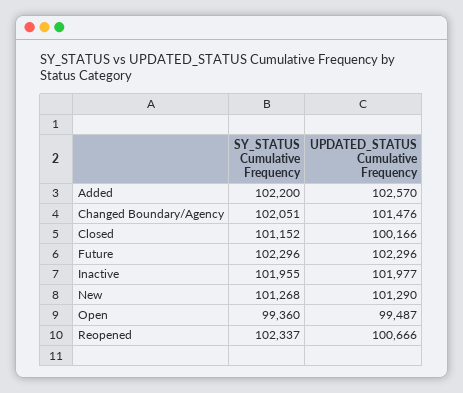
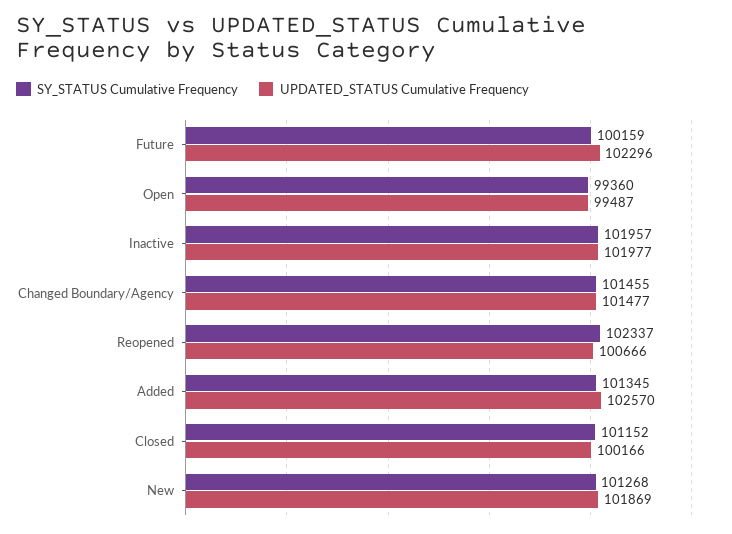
SY_STATUS Cumulative Frequency, Added: 102200 -> 101345
SY_STATUS Cumulative Frequency, Changed Boundary/Agency: 102051 -> 101455
UPDATED_STATUS Cumulative Frequency, Changed Boundary/Agency: 101476 -> 101477
SY_STATUS Cumulative Frequency, Future: 102296 -> 100159
SY_STATUS Cumulative Frequency, Inactive: 101955 -> 101957
UPDATED_STATUS Cumulative Frequency, New: 101290 -> 101869

